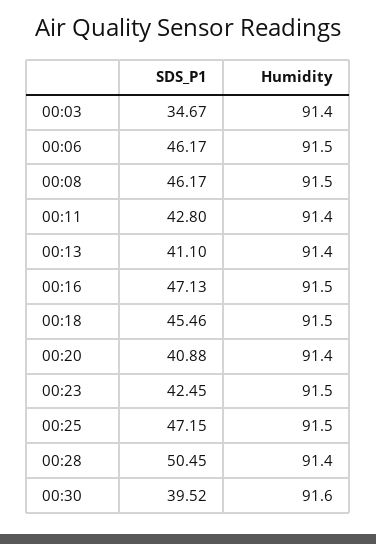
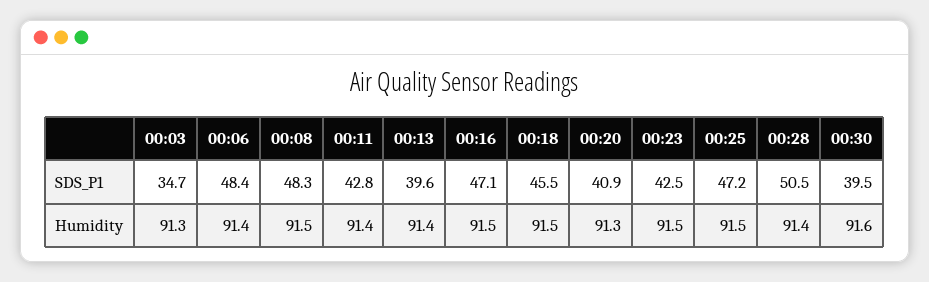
Humidity, 00:03: 91.4 -> 91.3
SDS_P1, 00:06: 46.17 -> 48.4
Humidity, 00:06: 91.5 -> 91.4
SDS_P1, 00:08: 46.17 -> 48.3
SDS_P1, 00:13: 41.1 -> 39.6
Humidity, 00:20: 91.4 -> 91.3

